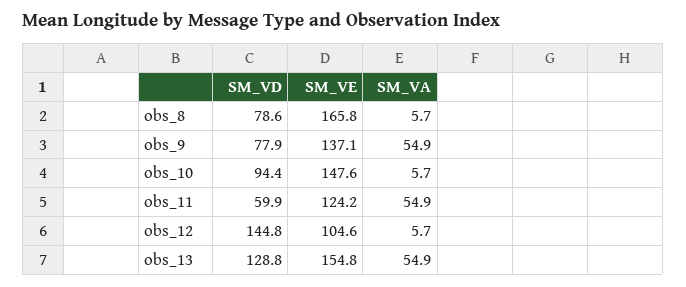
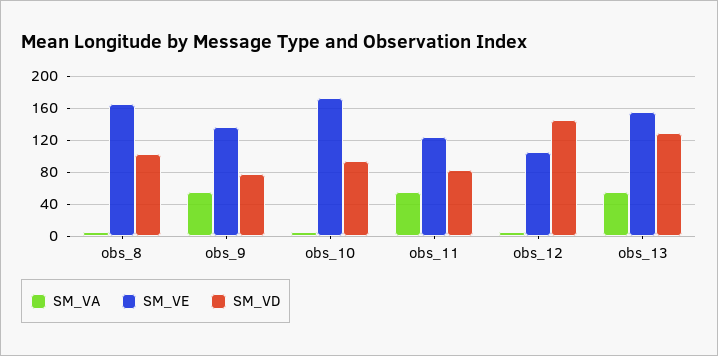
SM_VD, obs_8: 78.6 -> 100
SM_VE, obs_10: 147.6 -> 170
SM_VD, obs_11: 59.9 -> 80

